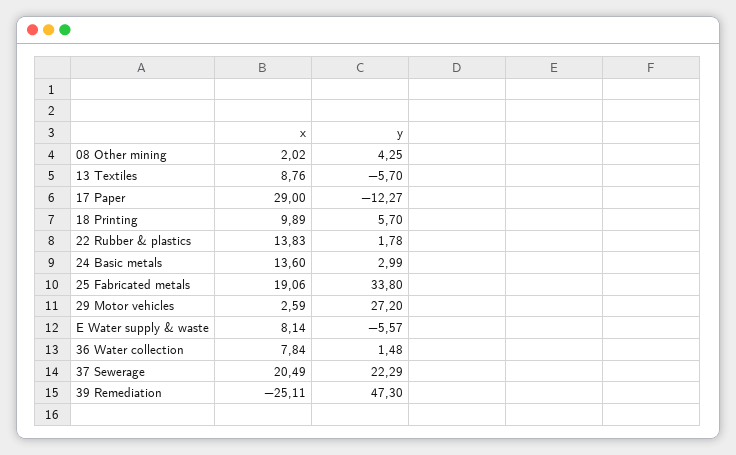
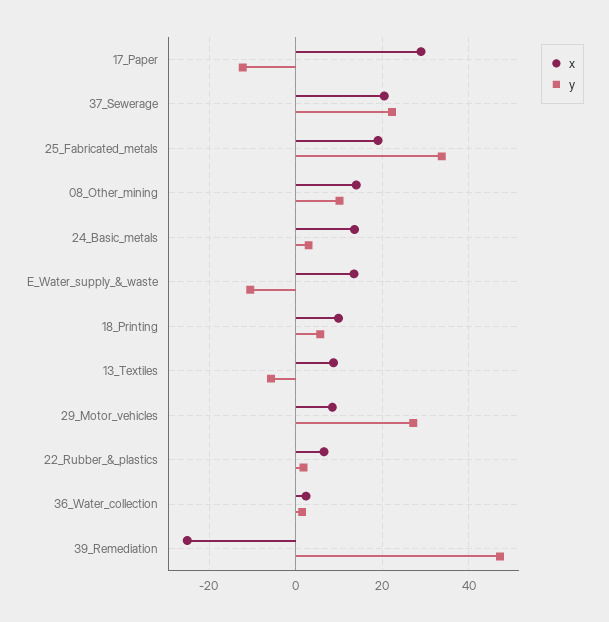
x, 08 Other mining: 2.02 -> 14
y, 08 Other mining: 4.25 -> 10
x, 22 Rubber & plastics: 13.83 -> 6
x, 29 Motor vehicles: 2.59 -> 8
x, E Water supply & waste: 8.14 -> 14
y, E Water supply & waste: -5.57 -> -10
x, 36 Water collection: 7.84 -> 2

